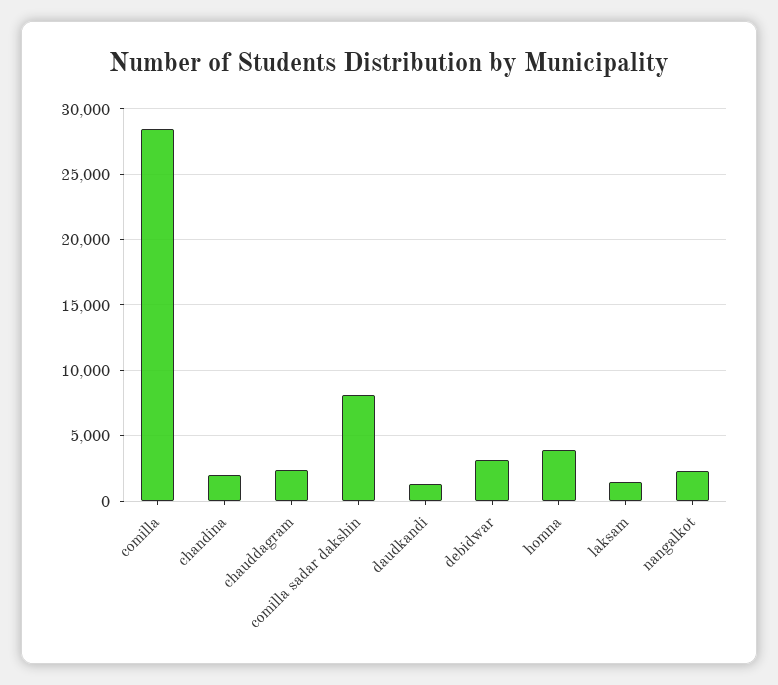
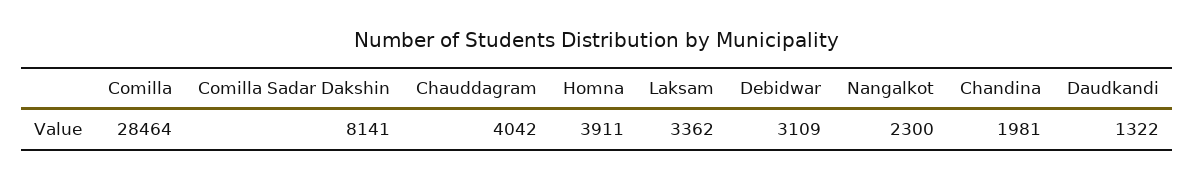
chauddagram: 2500 -> 4042
laksam: 1500 -> 3362

